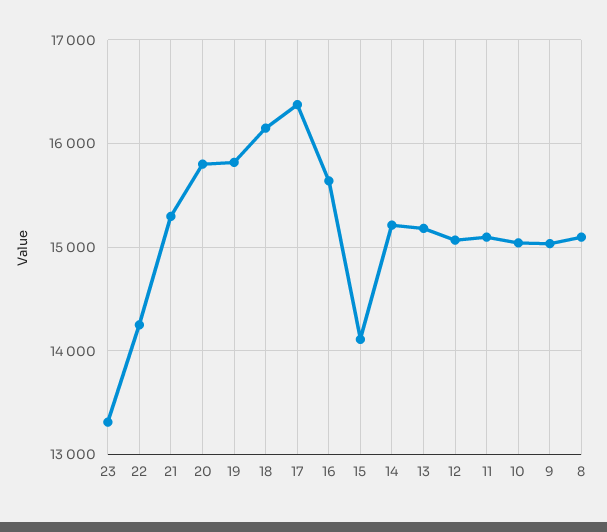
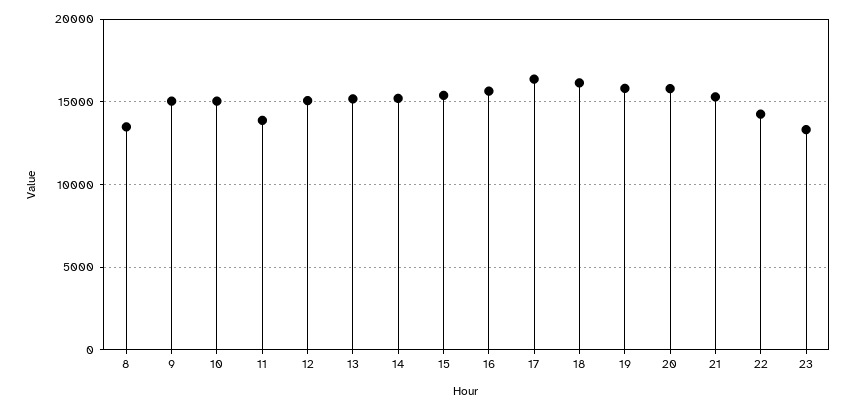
15: 14100 -> 15500
11: 15100 -> 14000
8: 15100 -> 13500

